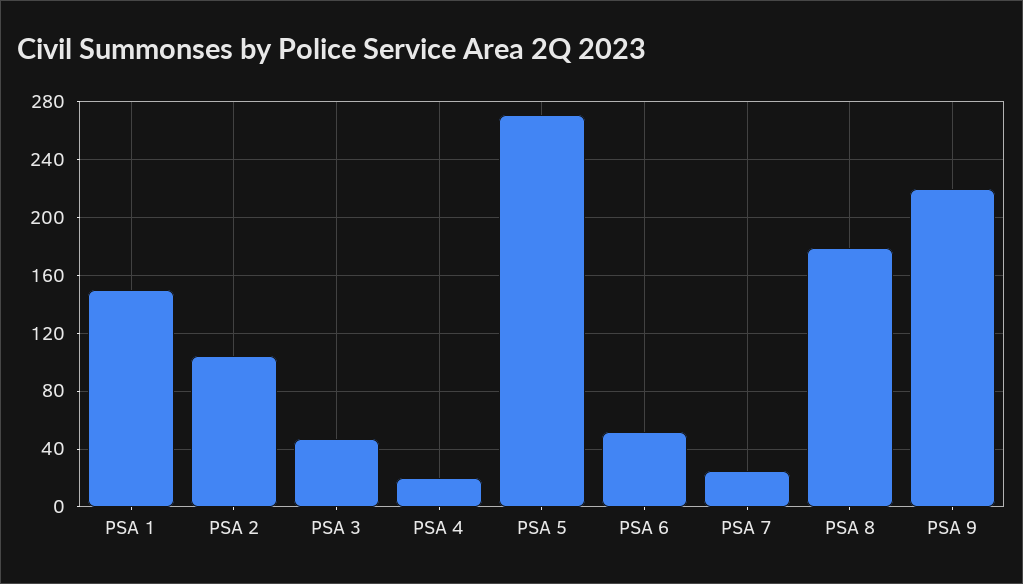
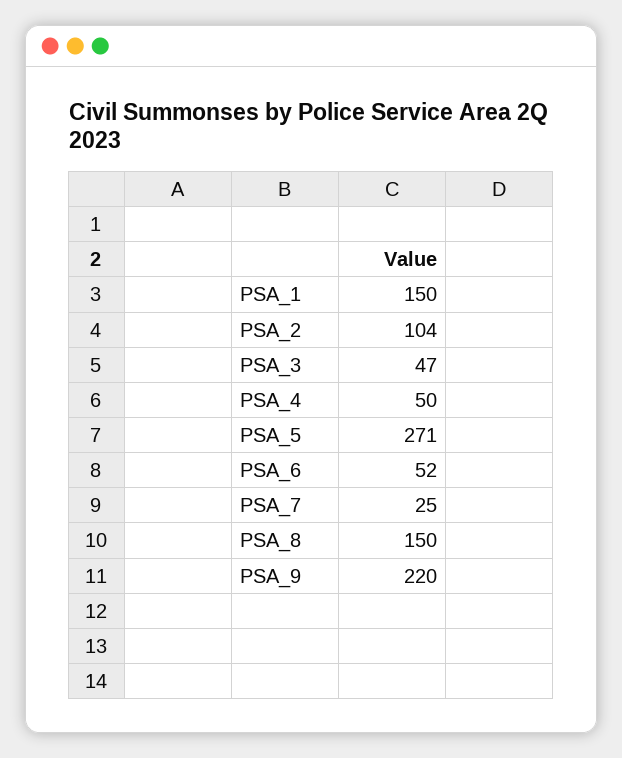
PSA 4: 20 -> 50
PSA 8: 180 -> 150

